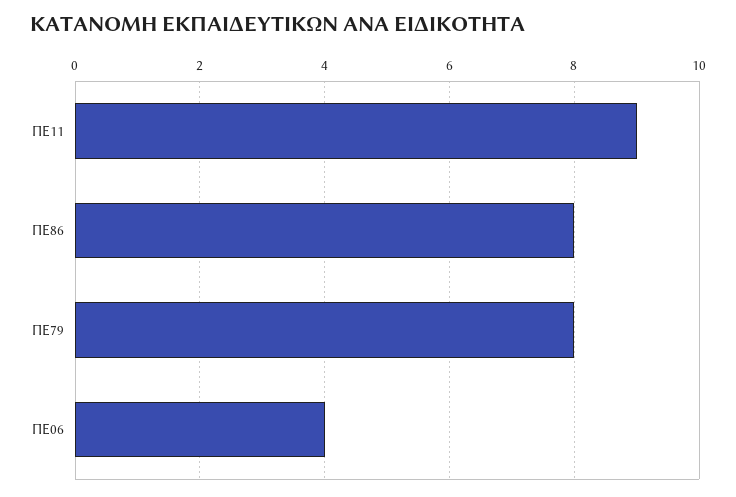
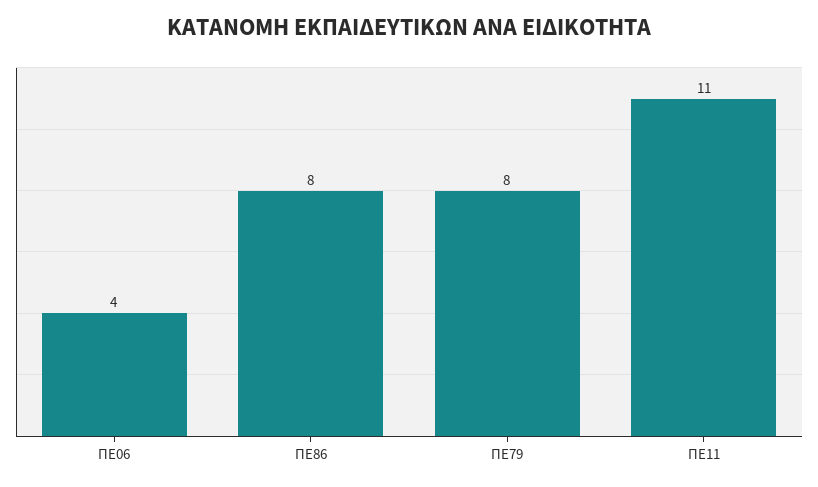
ΠΕ11: 9 -> 11

